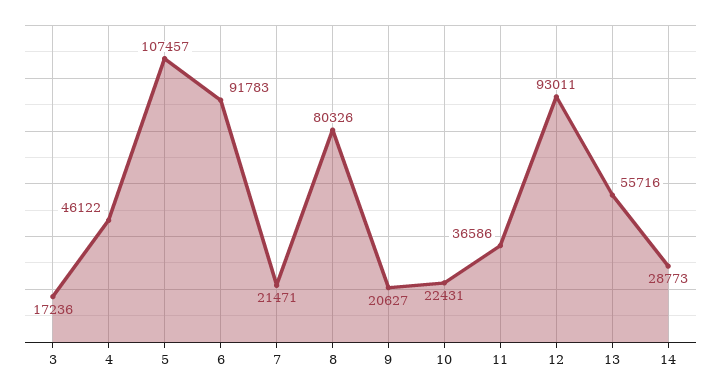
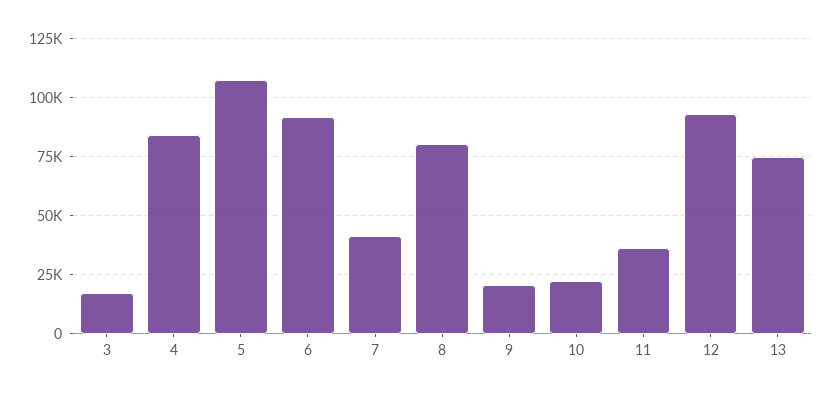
4: 46122 -> 85000
7: 21471 -> 40000
13: 55716 -> 75000
14: 28773 -> none

